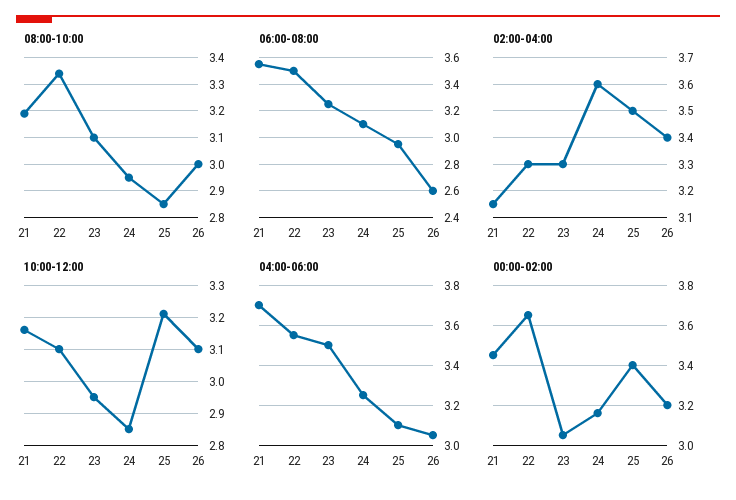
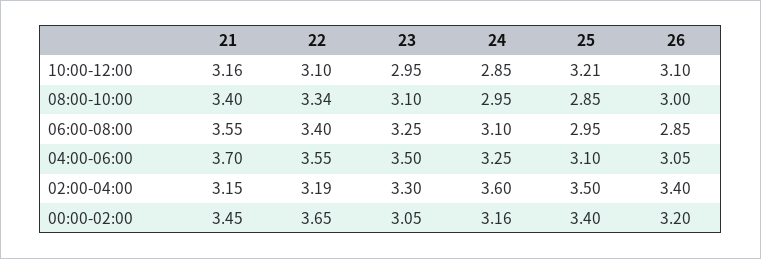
08:00-10:00, 21: 3.2 -> 3.4
06:00-08:00, 22: 3.5 -> 3.4
06:00-08:00, 26: 2.6 -> 2.85
02:00-04:00, 22: 3.3 -> 3.19

